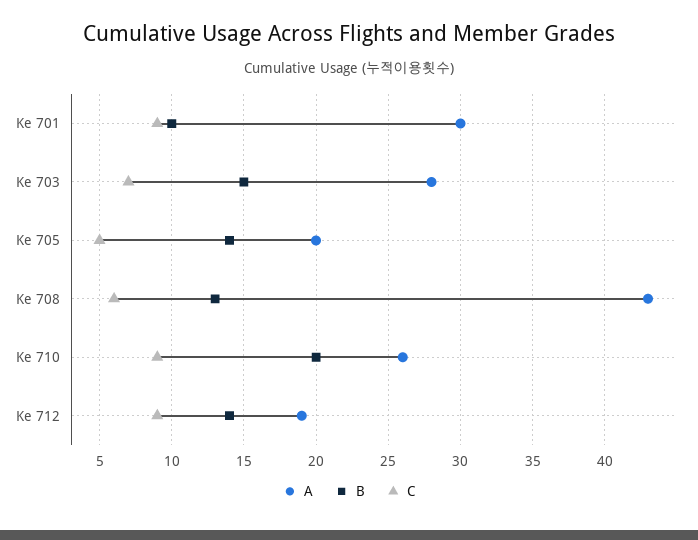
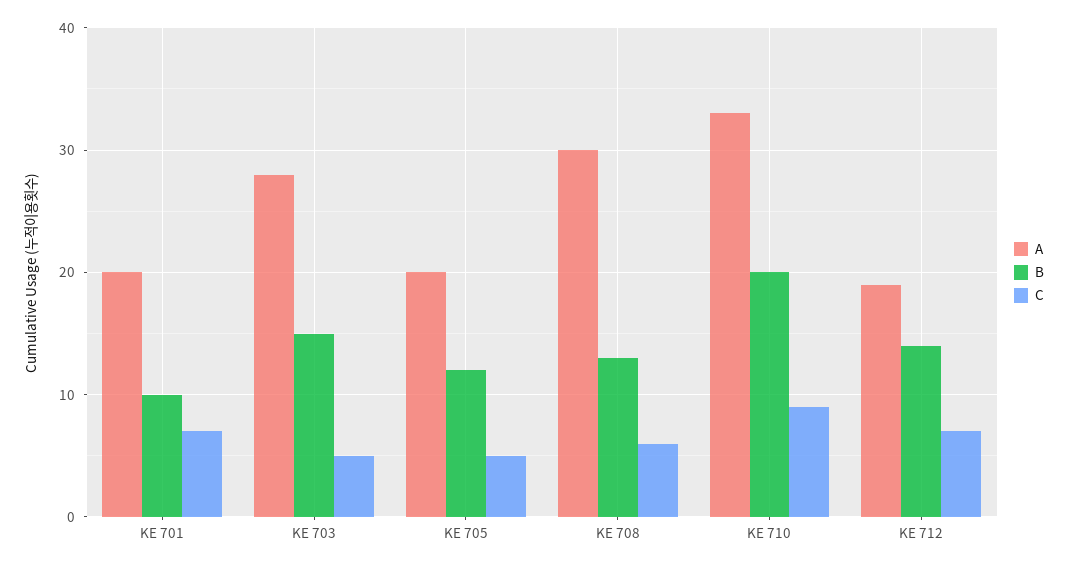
A, Ke 701: 30 -> 20
C, Ke 701: 9 -> 7
C, Ke 703: 7 -> 5
B, Ke 705: 14 -> 12
A, Ke 708: 43 -> 30
A, Ke 710: 26 -> 33
C, Ke 712: 9 -> 7

